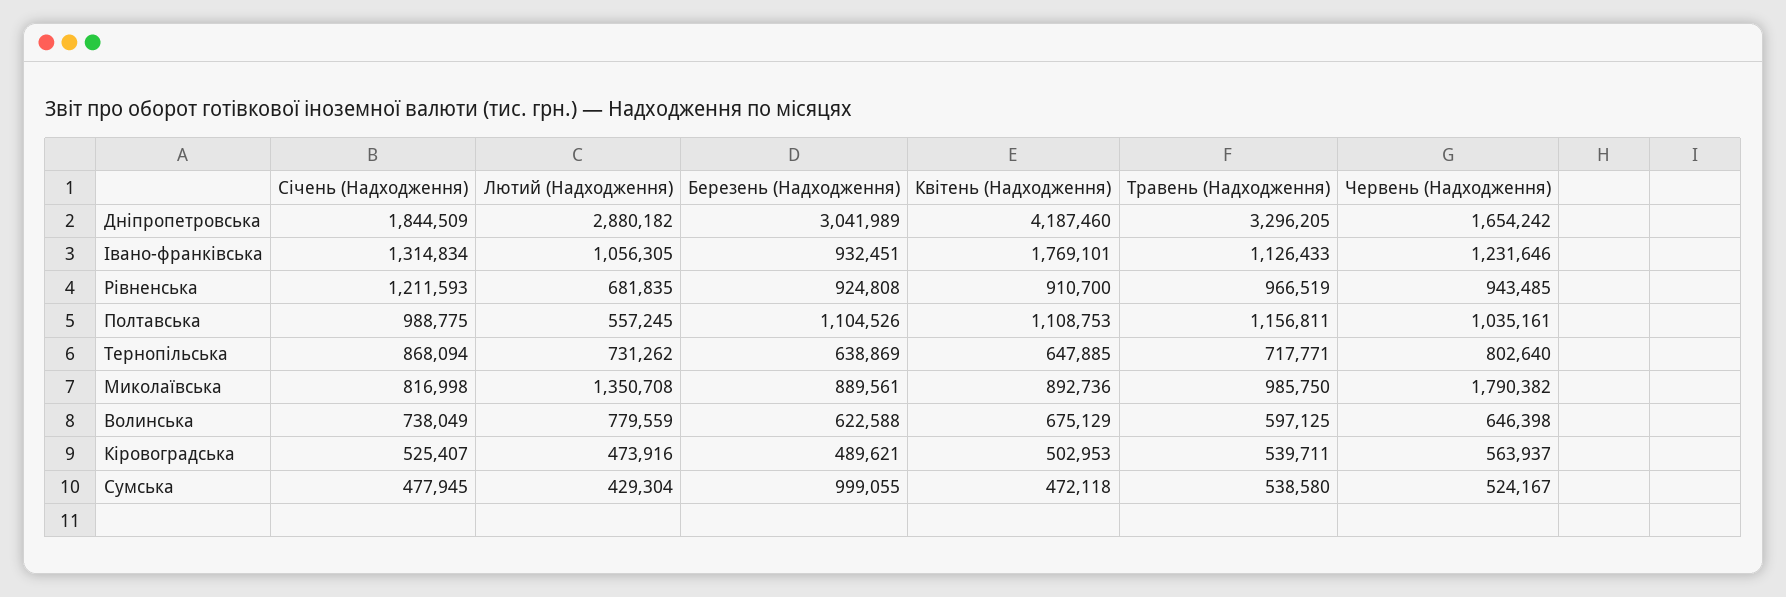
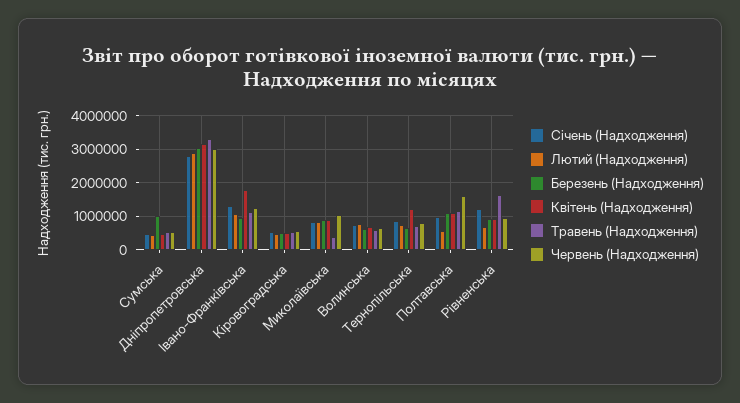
Січень (Надходження), Дніпропетровська: 1844509 -> 2800000
Квітень (Надходження), Дніпропетровська: 4187460 -> 3200000
Червень (Надходження), Дніпропетровська: 1654242 -> 3000000
Травень (Надходження), Рівненська: 966519 -> 1600000
Червень (Надходження), Полтавська: 1035161 -> 1600000
Квітень (Надходження), Тернопільська: 647885 -> 1200000
Лютий (Надходження), Миколаївська: 1350708 -> 800000
Травень (Надходження), Миколаївська: 985750 -> 400000
Червень (Надходження), Миколаївська: 1790382 -> 1000000

